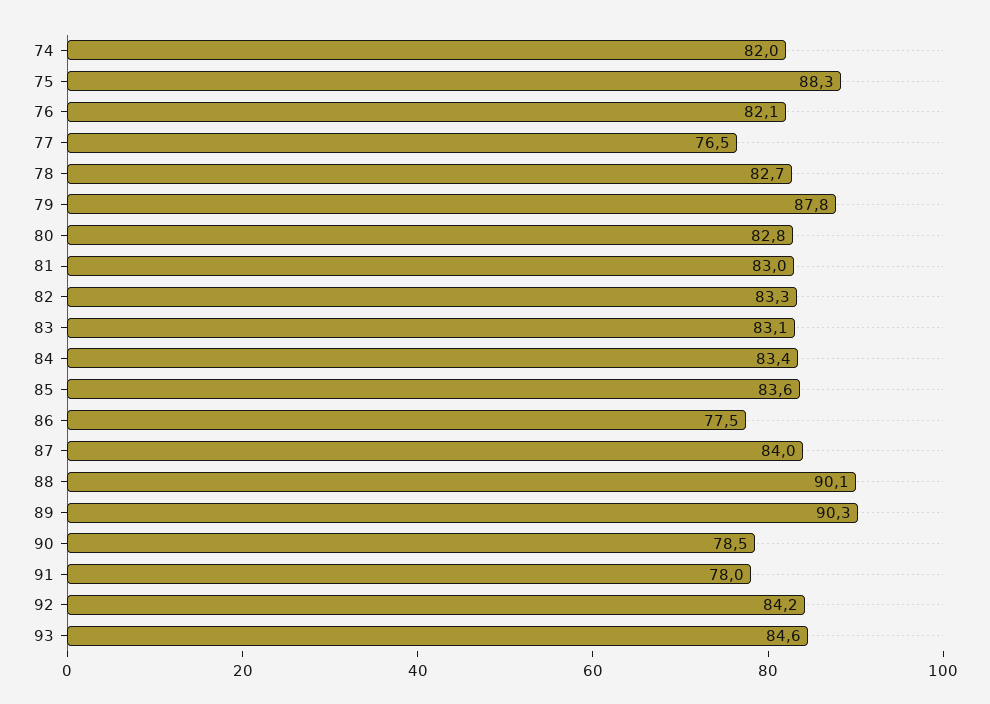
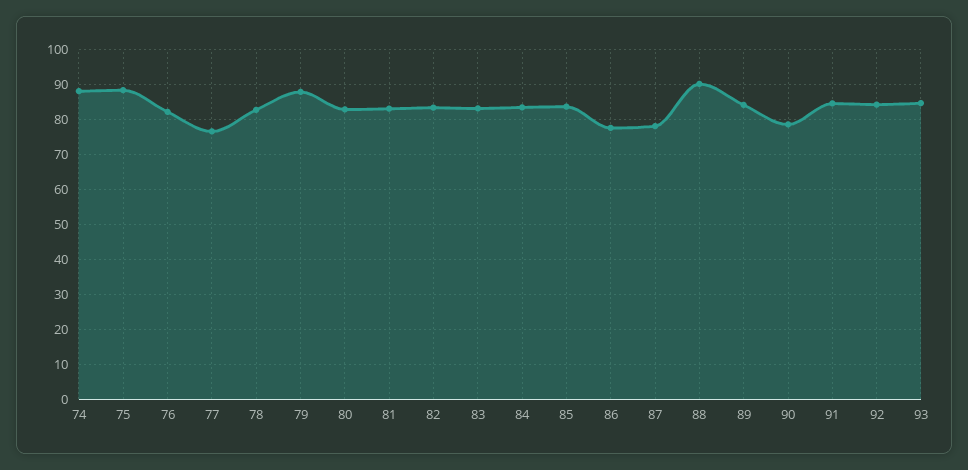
74: 82 -> 88
87: 84 -> 78
89: 90.3 -> 84
91: 78 -> 84

